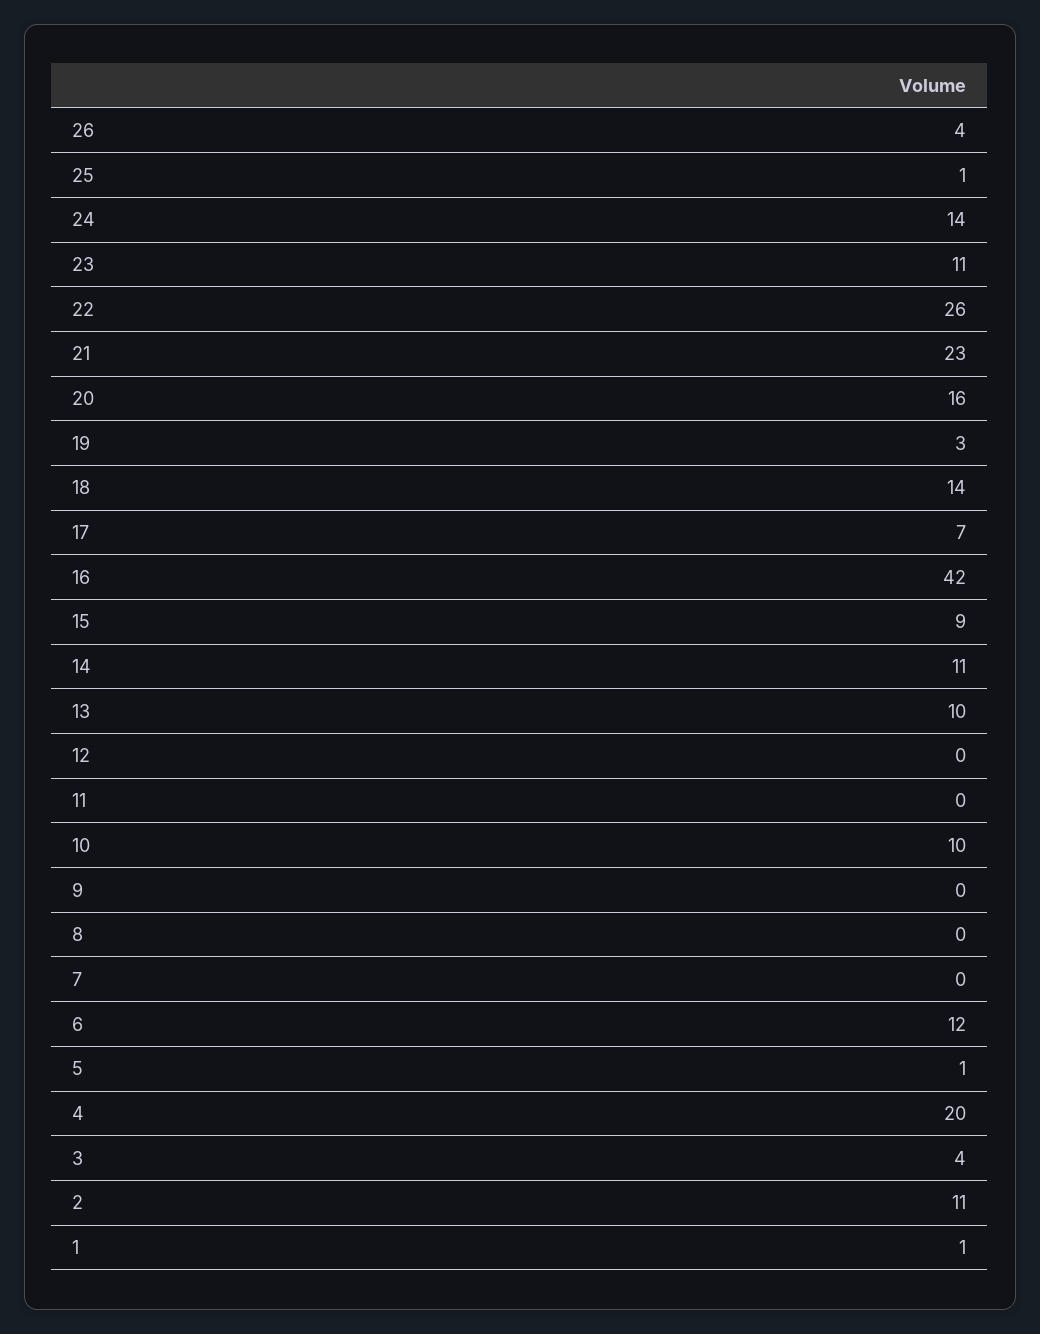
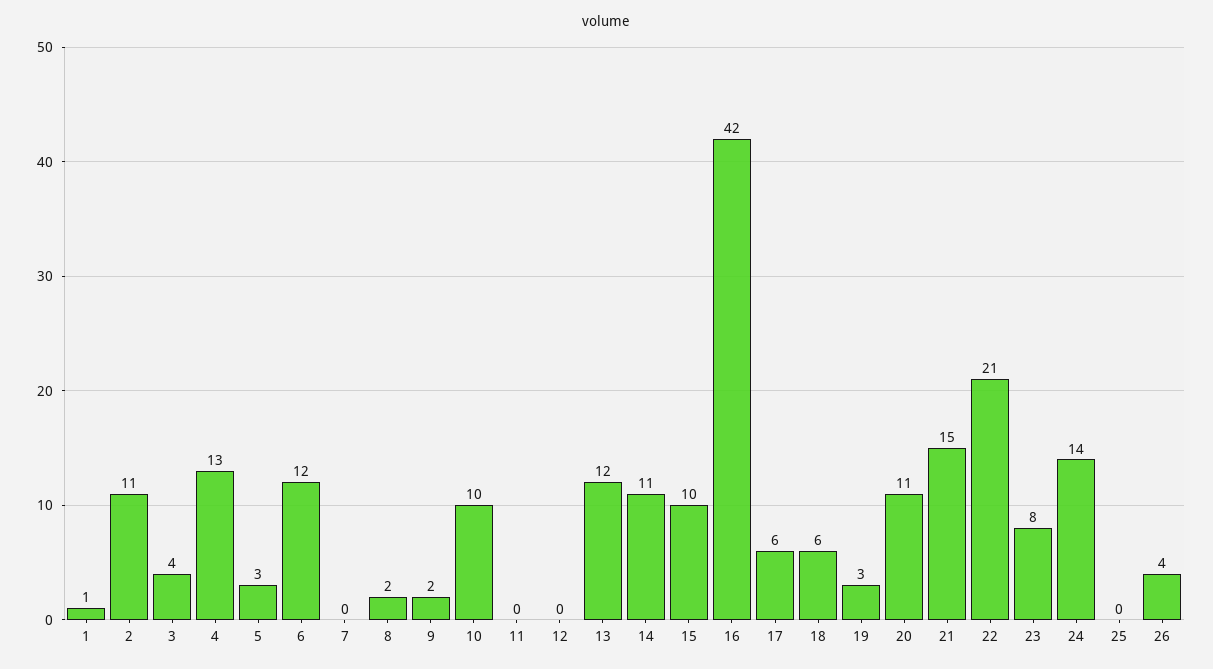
25: 1 -> 0
23: 11 -> 8
22: 26 -> 21
21: 23 -> 15
20: 16 -> 11
18: 14 -> 6
17: 7 -> 6
15: 9 -> 10
13: 10 -> 12
9: 0 -> 2
8: 0 -> 2
5: 1 -> 3
4: 20 -> 13

